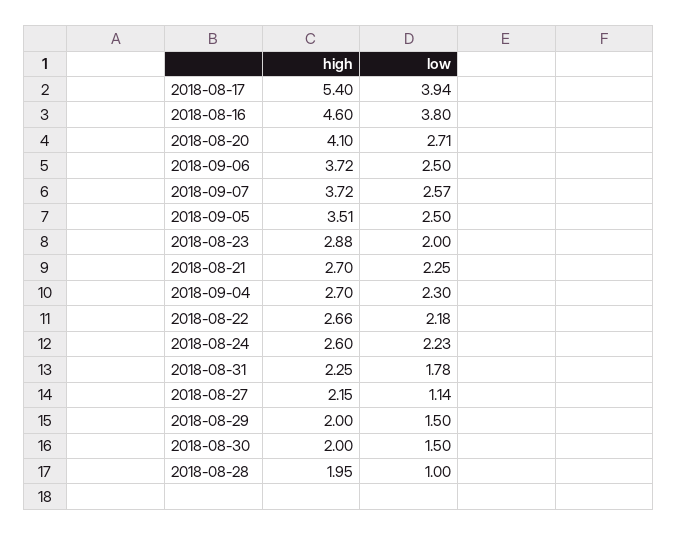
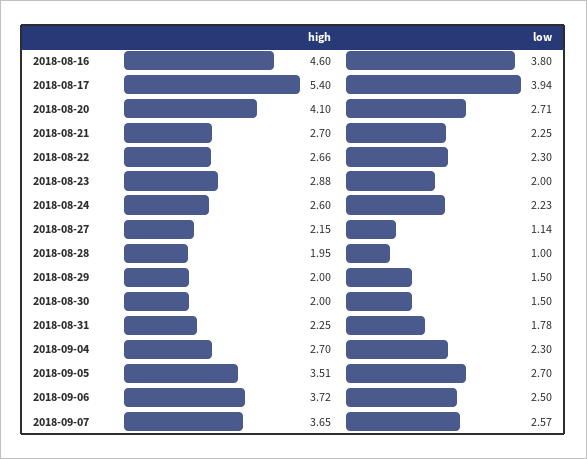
high, 2018-09-07: 3.72 -> 3.65
low, 2018-09-05: 2.5 -> 2.7
low, 2018-08-22: 2.18 -> 2.3

